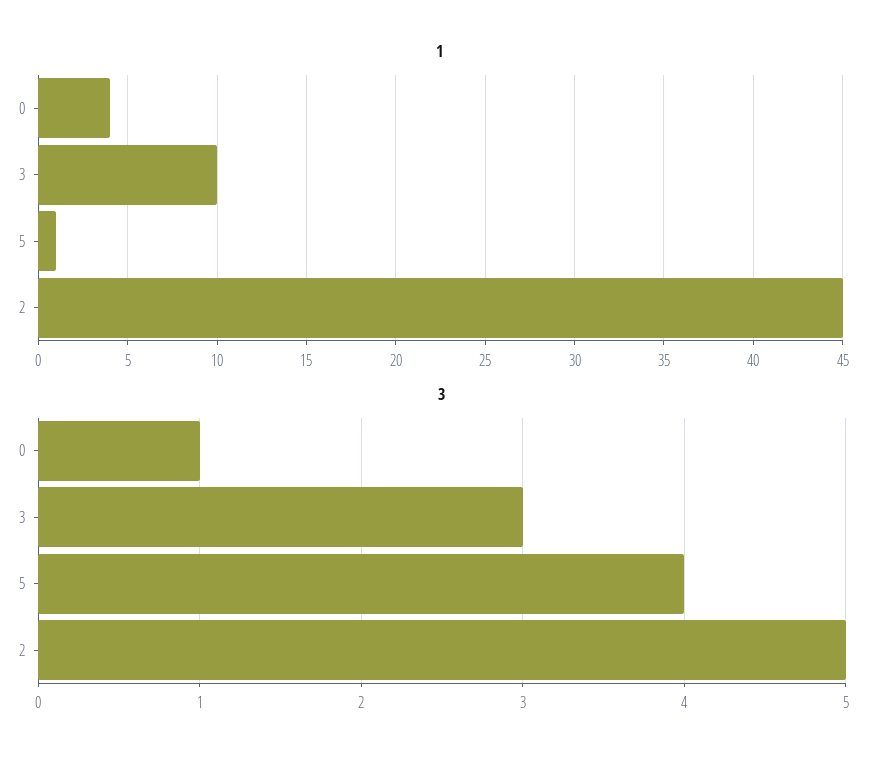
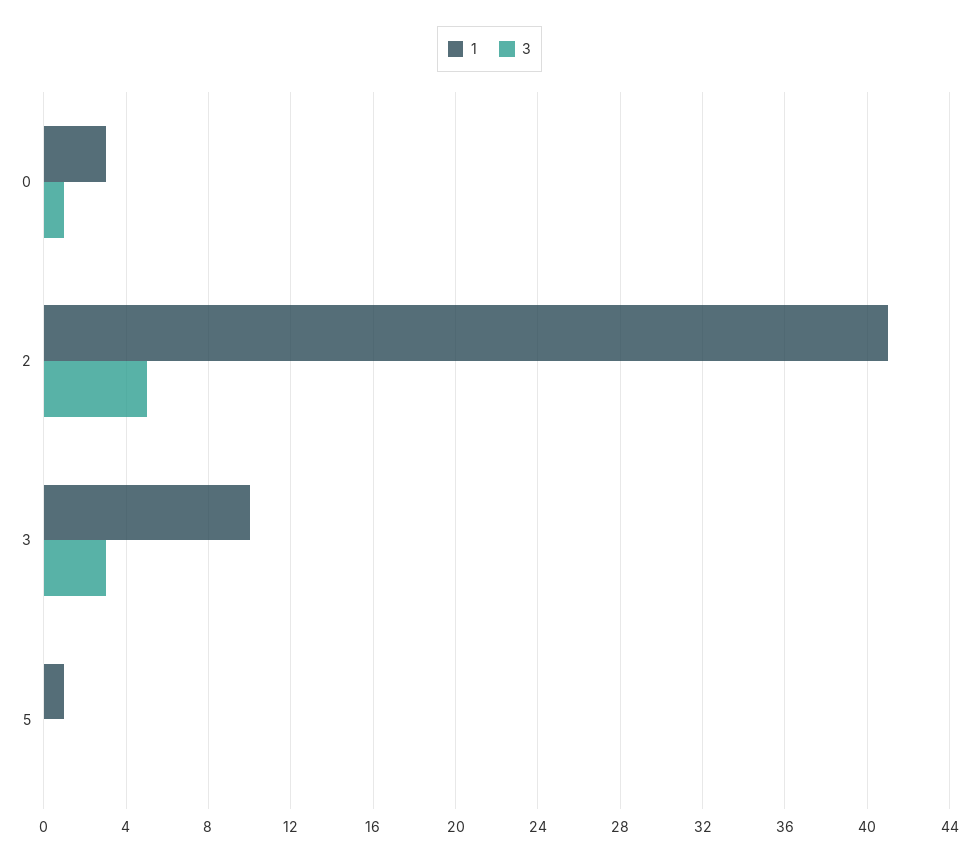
1, 0: 4 -> 3
1, 2: 45 -> 41
3, 5: 4 -> 0

